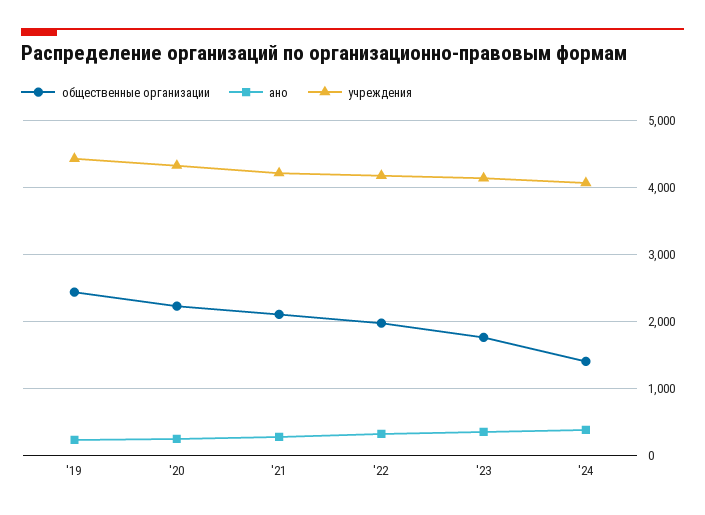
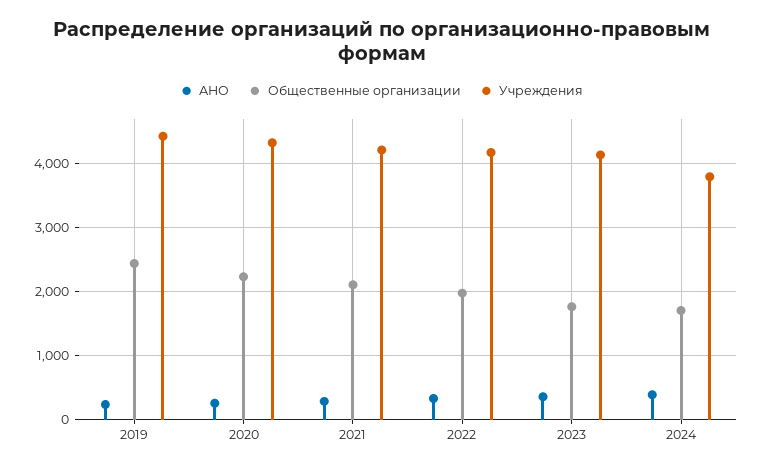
общественные организации, '24: 1400 -> 1700
учреждения, '24: 4100 -> 3800

